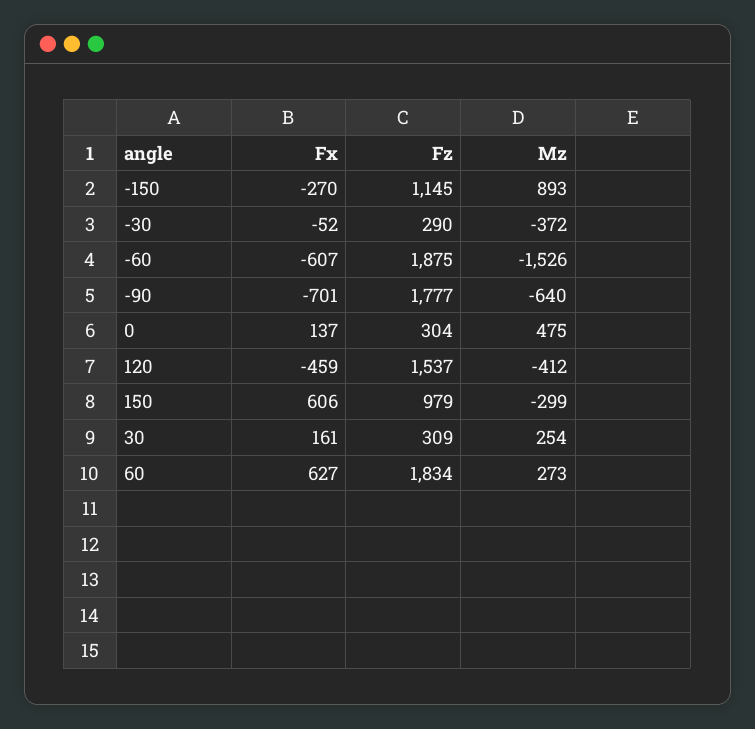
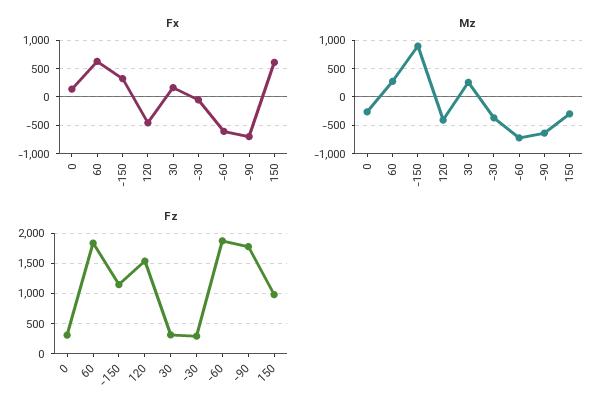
Fx, -150: -270 -> 250
Mz, -60: -1526 -> -750
Mz, 0: 475 -> -250

